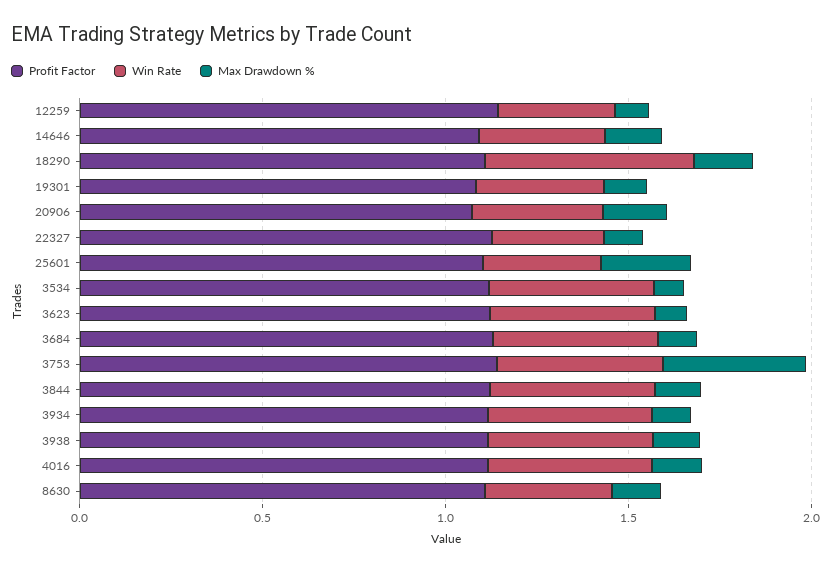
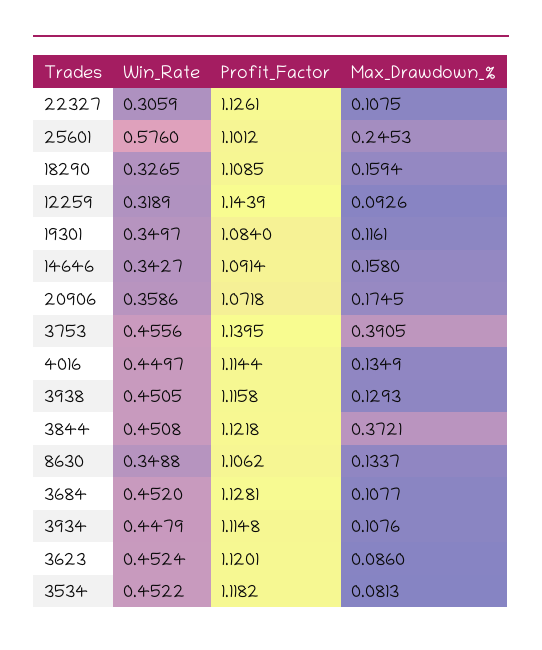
Win Rate, 18290: 0.6 -> 0.3265
Win Rate, 25601: 0.3 -> 0.576
Max Drawdown %, 3844: 0.1 -> 0.3721

